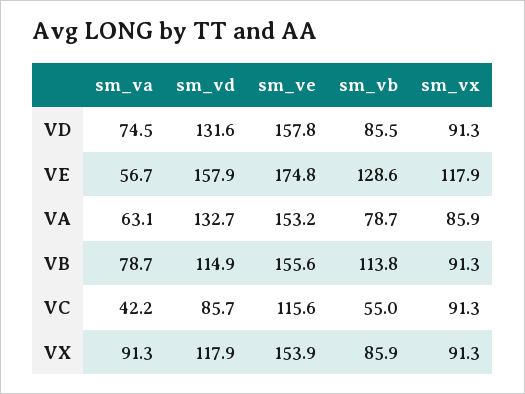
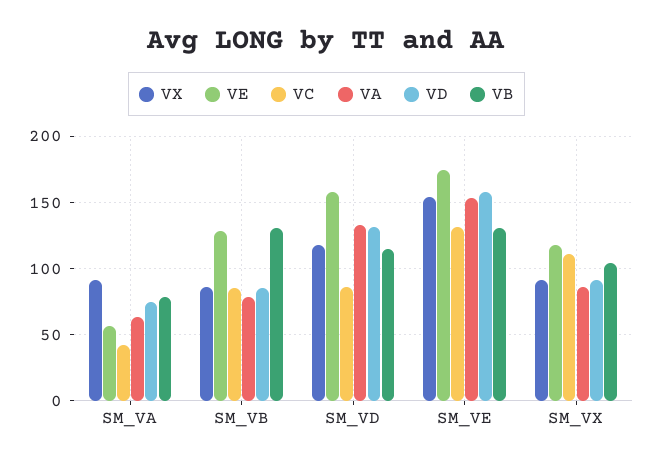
VB, sm_ve: 155.6 -> 130
VB, sm_vb: 113.8 -> 130
VB, sm_vx: 91.3 -> 105
VC, sm_ve: 115.6 -> 130
VC, sm_vb: 55 -> 85
VC, sm_vx: 91.3 -> 110

